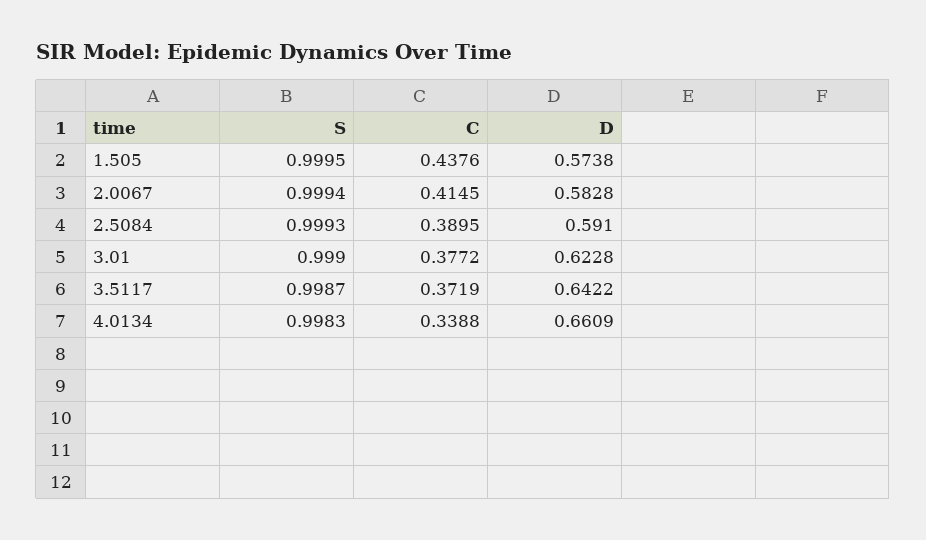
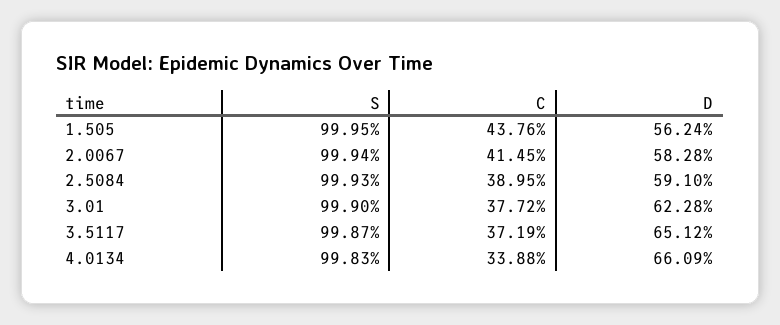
D, 1.505: 0.5738 -> 0.5624
D, 3.5117: 0.6422 -> 0.6512

